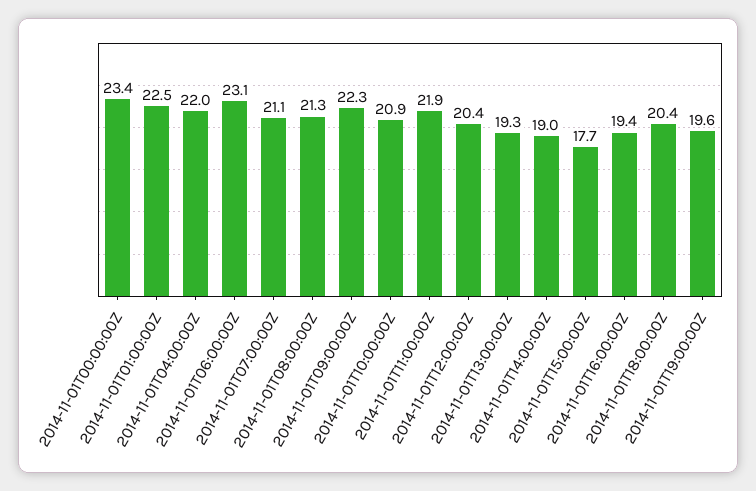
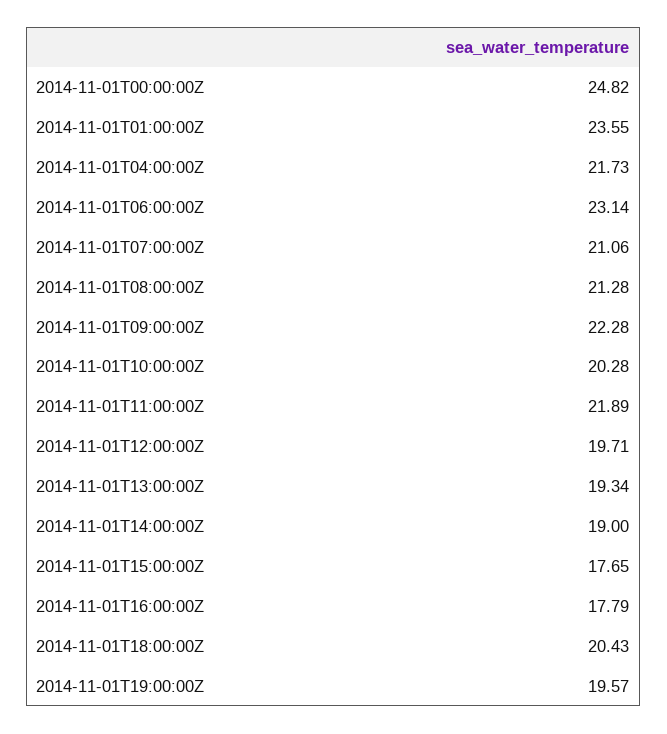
2014-11-01T00:00:00Z: 23.4 -> 24.82
2014-11-01T01:00:00Z: 22.5 -> 23.55
2014-11-01T04:00:00Z: 22 -> 21.73
2014-11-01T10:00:00Z: 20.9 -> 20.28
2014-11-01T12:00:00Z: 20.4 -> 19.71
2014-11-01T16:00:00Z: 19.4 -> 17.79

